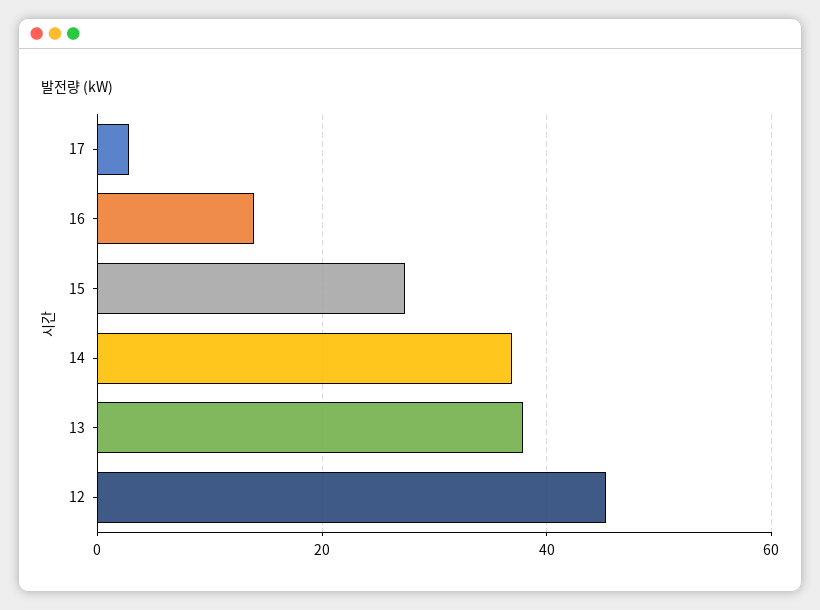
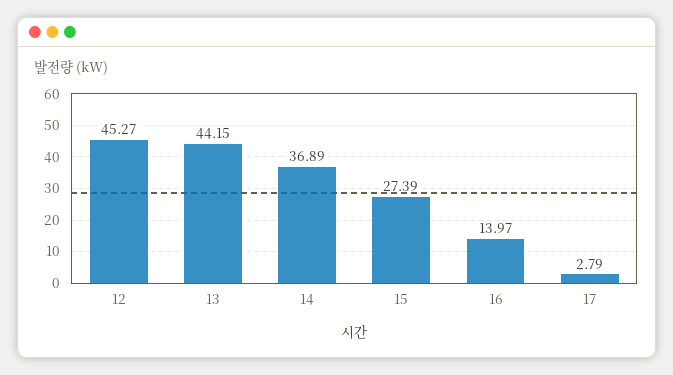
13: 38 -> 44.15

